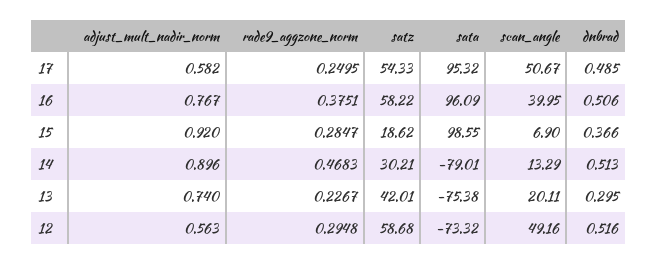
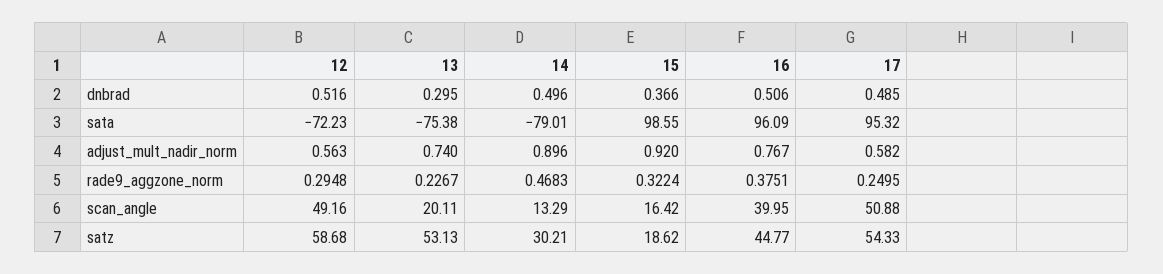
scan_angle, 17: 50.67 -> 50.88
satz, 16: 58.22 -> 44.77
rade9_aggzone_norm, 15: 0.2847 -> 0.3224
scan_angle, 15: 6.9 -> 16.42
dnbrad, 14: 0.513 -> 0.496
satz, 13: 42.01 -> 53.13
sata, 12: -73.32 -> -72.23

